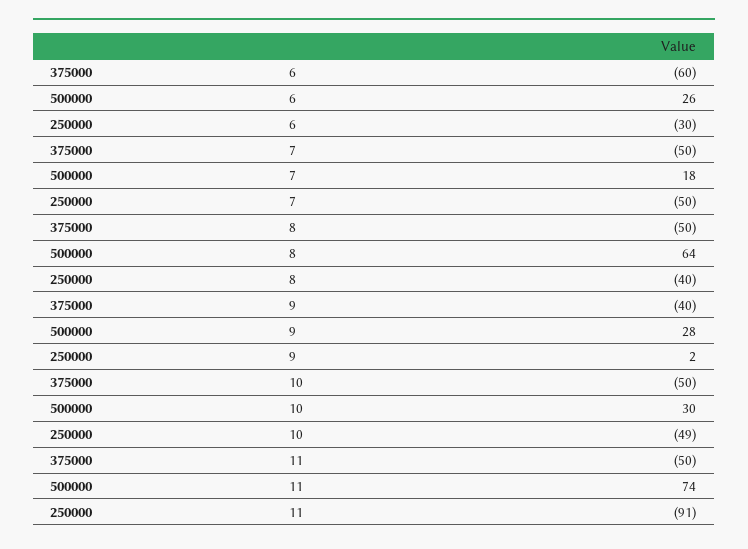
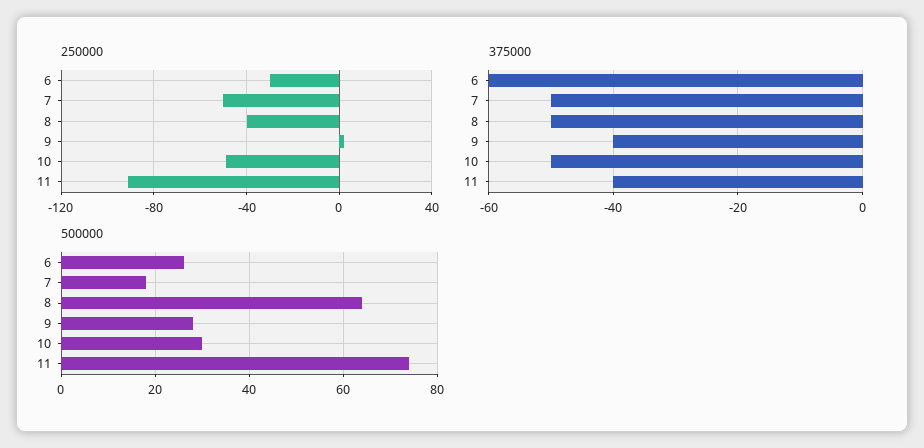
375000, 11: -50 -> -40

